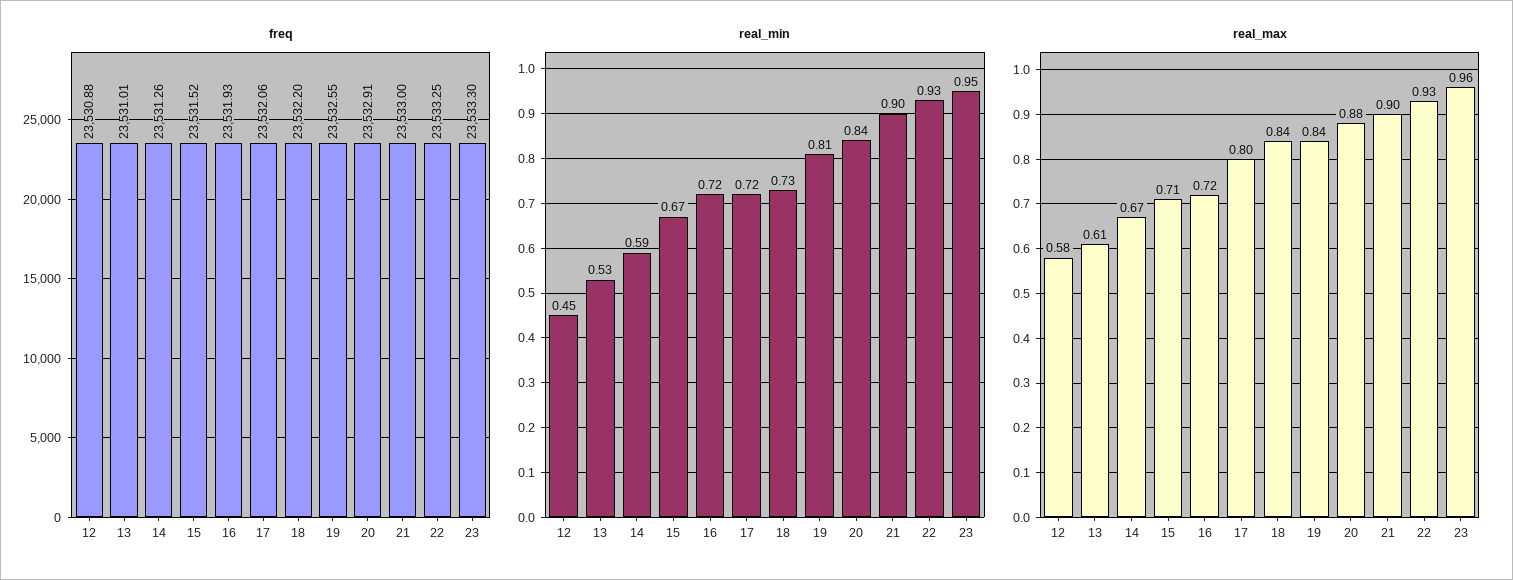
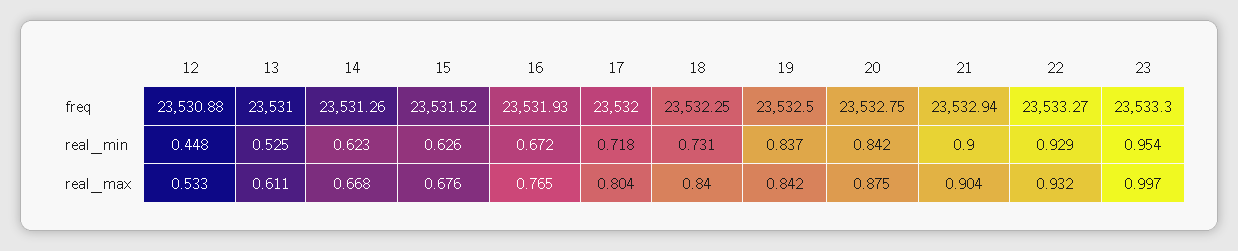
freq, 13: 23531.01 -> 23531
freq, 17: 23532.06 -> 23532
freq, 18: 23532.2 -> 23532.25
freq, 19: 23532.55 -> 23532.5
freq, 20: 23532.91 -> 23532.75
freq, 21: 23533 -> 23532.94
freq, 22: 23533.25 -> 23533.27
real_min, 14: 0.59 -> 0.623
real_min, 15: 0.67 -> 0.626
real_min, 16: 0.72 -> 0.672
real_min, 19: 0.81 -> 0.837
real_max, 12: 0.58 -> 0.533
real_max, 15: 0.71 -> 0.676
real_max, 16: 0.72 -> 0.765
real_max, 23: 0.96 -> 0.997

